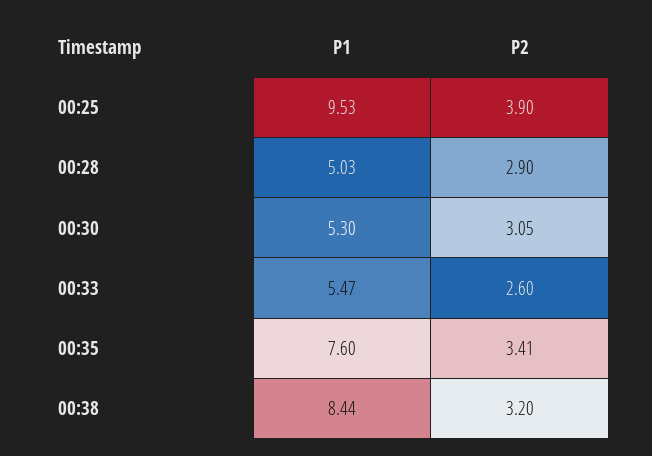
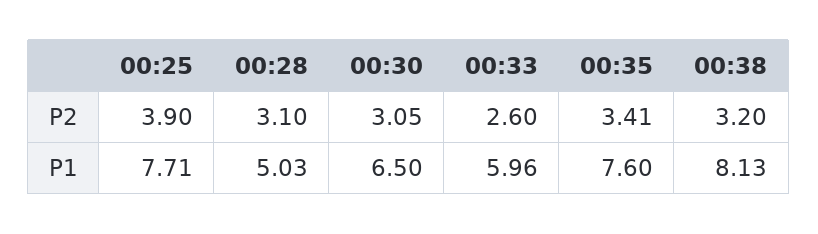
P1, 00:25: 9.53 -> 7.71
P2, 00:28: 2.9 -> 3.1
P1, 00:30: 5.3 -> 6.5
P1, 00:33: 5.47 -> 5.96
P1, 00:38: 8.44 -> 8.13

